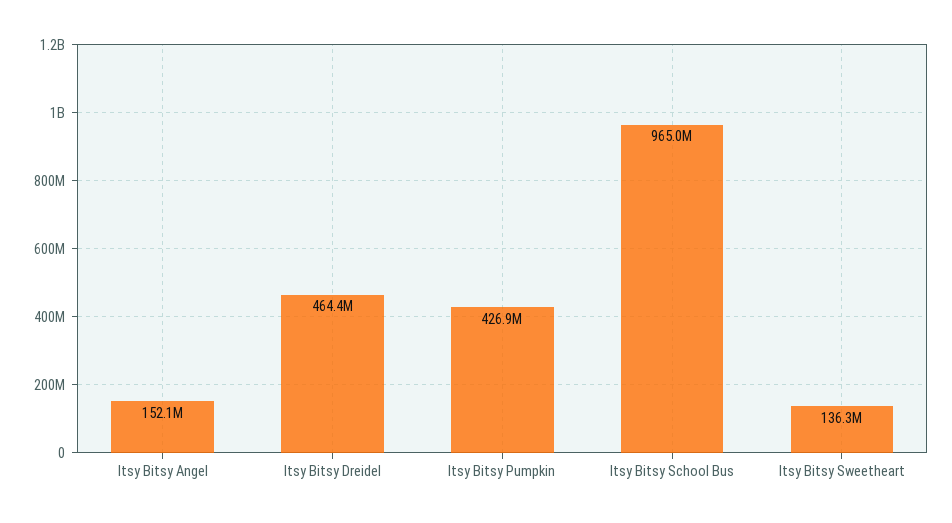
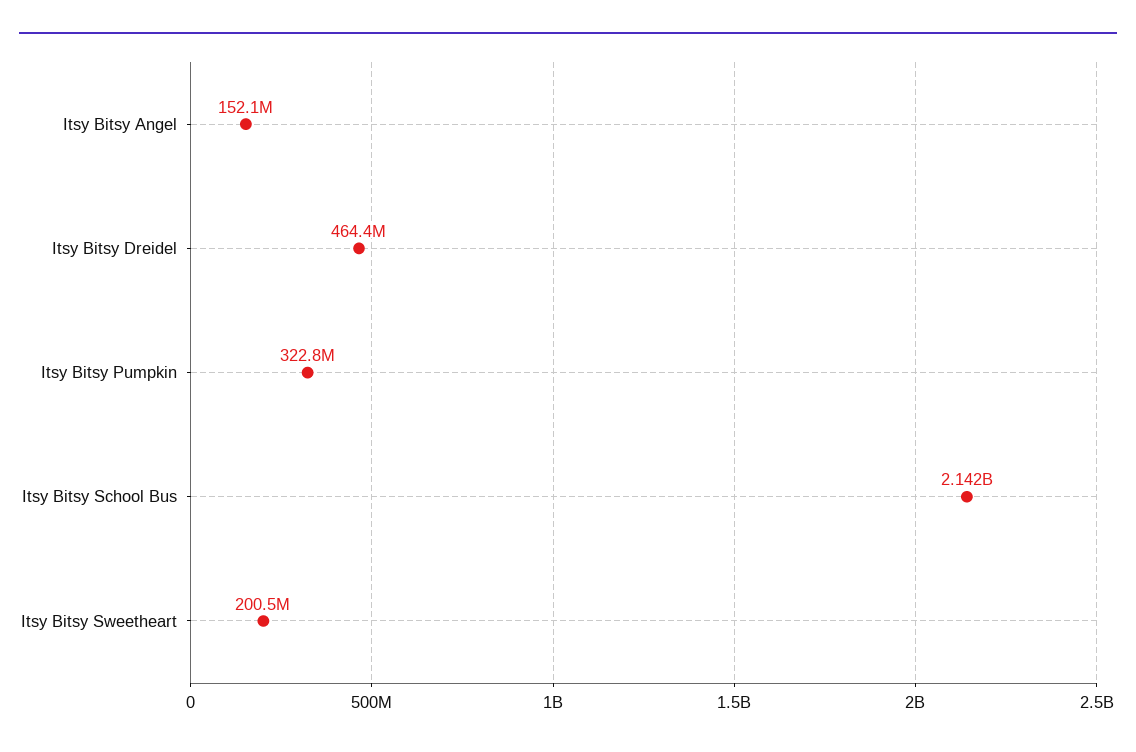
Itsy Bitsy Pumpkin: 426900000 -> 322800000
Itsy Bitsy School Bus: 965000000 -> 2142000000
Itsy Bitsy Sweetheart: 136300000 -> 200500000

